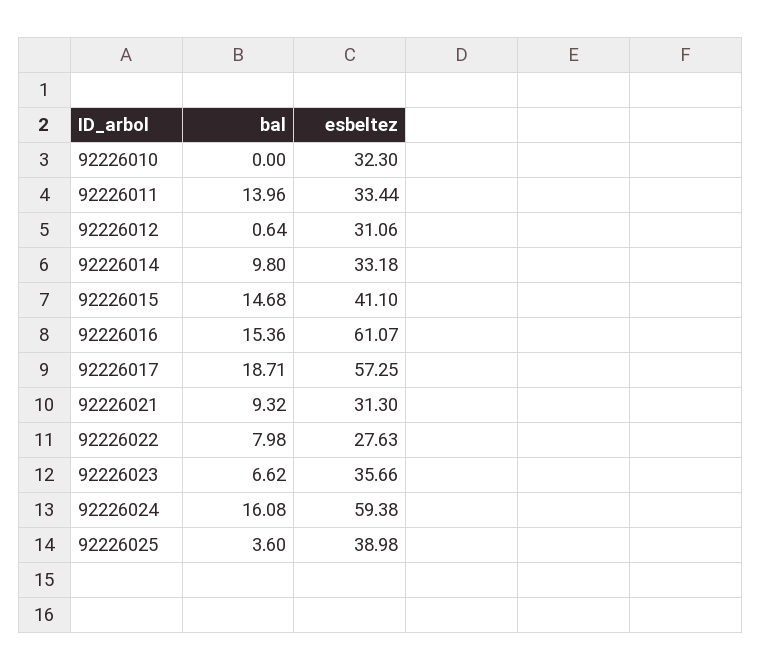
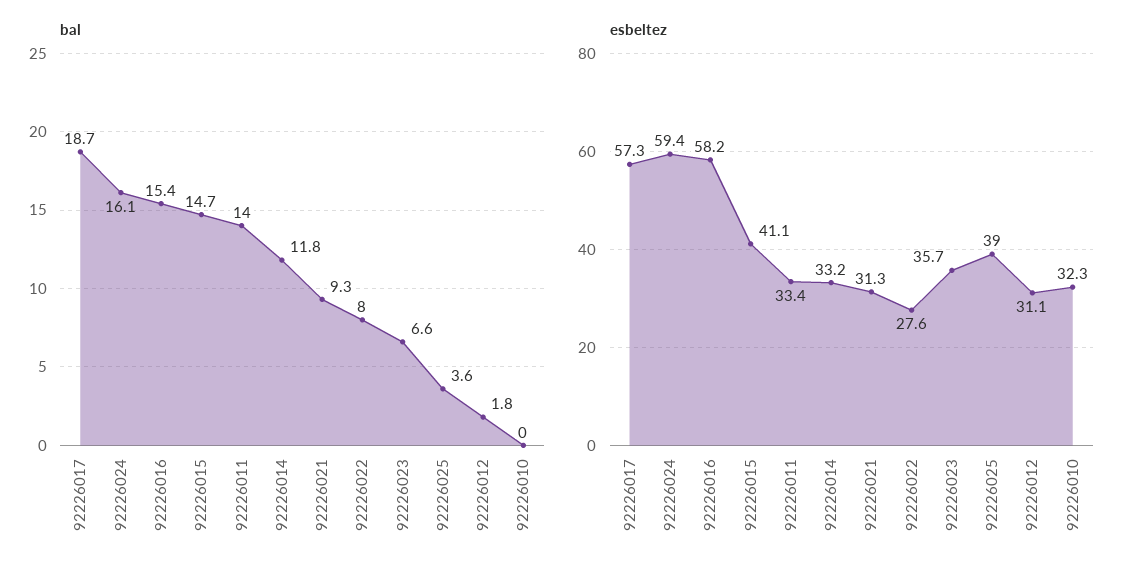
bal, 92226012: 0.64 -> 1.8
bal, 92226014: 9.8 -> 11.8
esbeltez, 92226016: 61.07 -> 58.2

